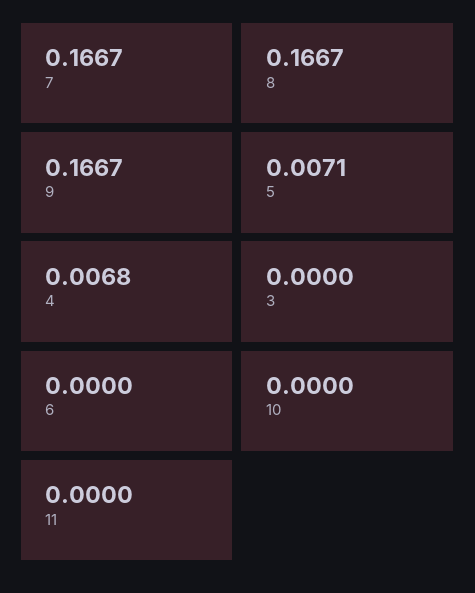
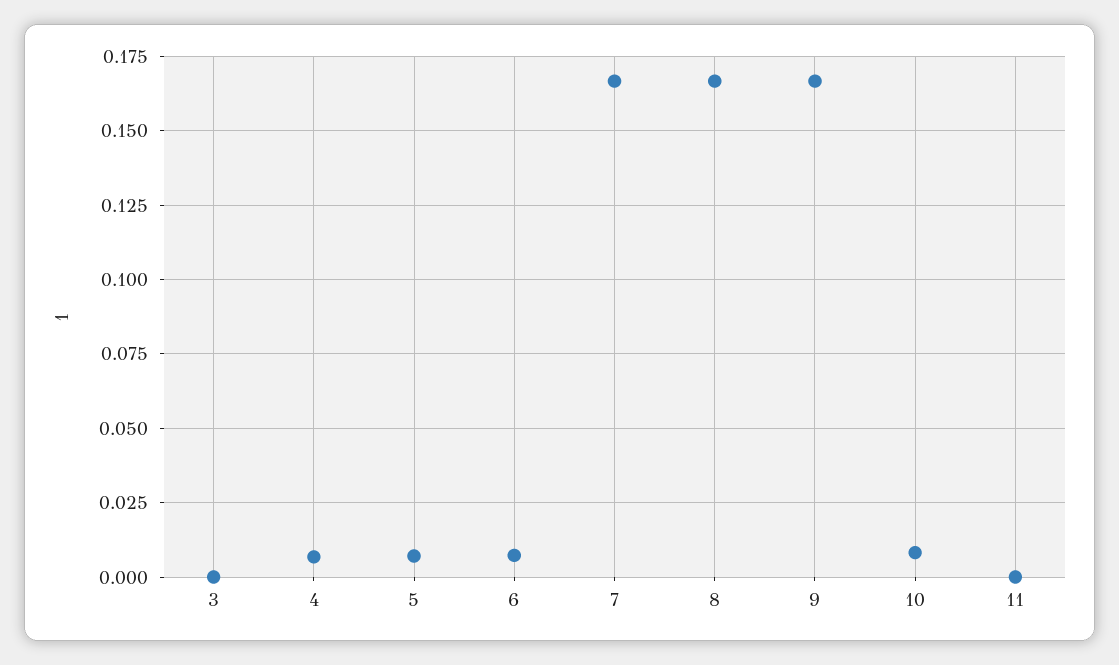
6: 0 -> 0.0075
10: 0 -> 0.0075

